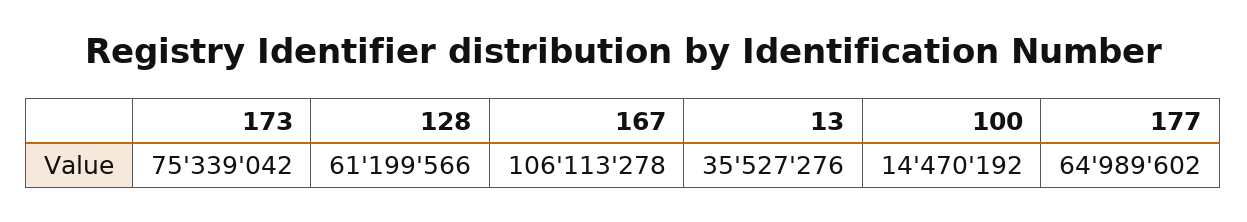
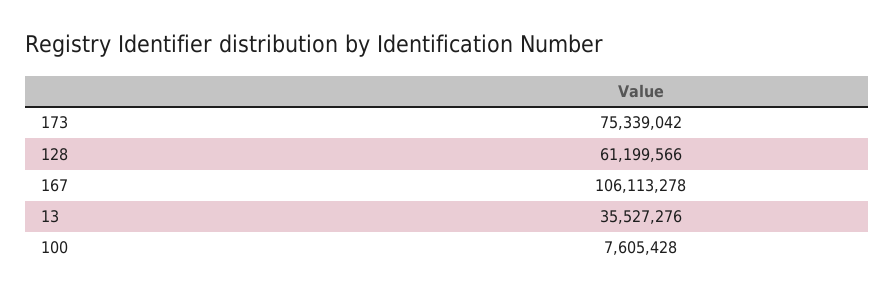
100: 14470192 -> 7605428
177: 64989602 -> none

